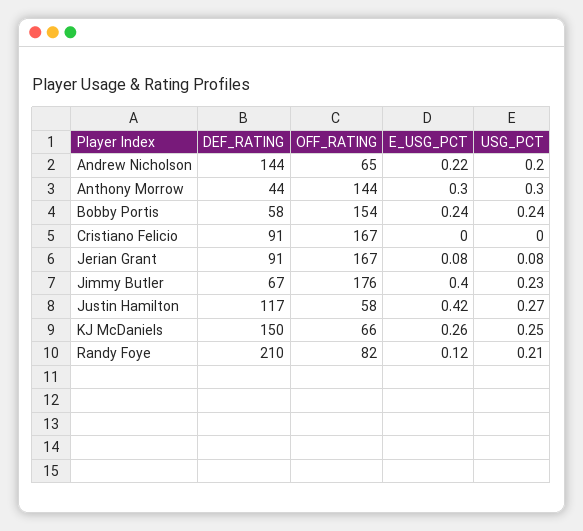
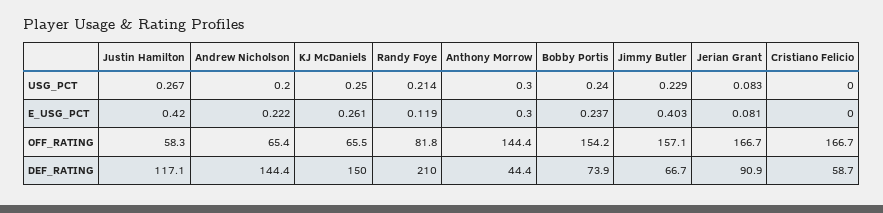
DEF_RATING, Bobby Portis: 58 -> 73.9
DEF_RATING, Cristiano Felicio: 91 -> 58.7
OFF_RATING, Jimmy Butler: 176 -> 157.1

